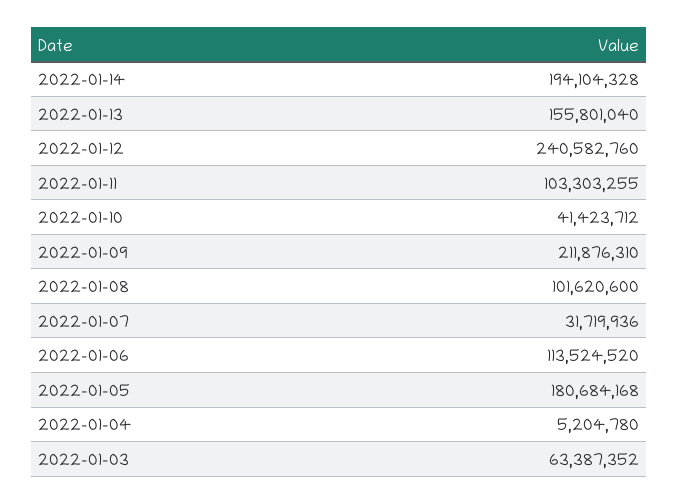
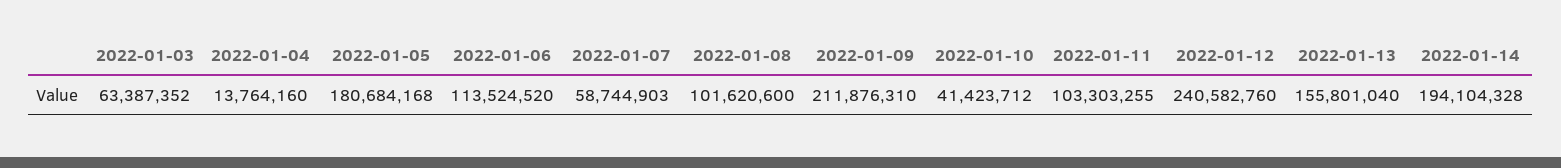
2022-01-07: 31719936 -> 58744903
2022-01-04: 5204780 -> 13764160

